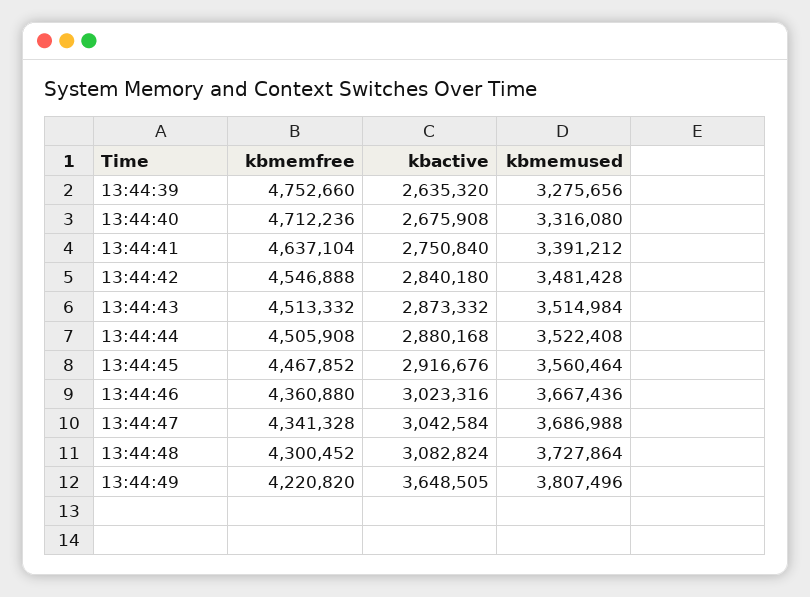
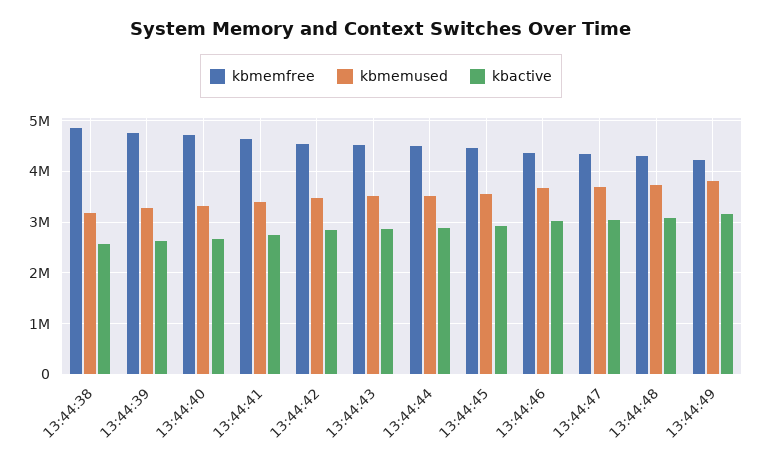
kbactive, 13:44:49: 3648505 -> 3200000
kbmemfree, 13:44:38: none -> 4800000
kbmemused, 13:44:38: none -> 3200000
kbactive, 13:44:38: none -> 2600000

